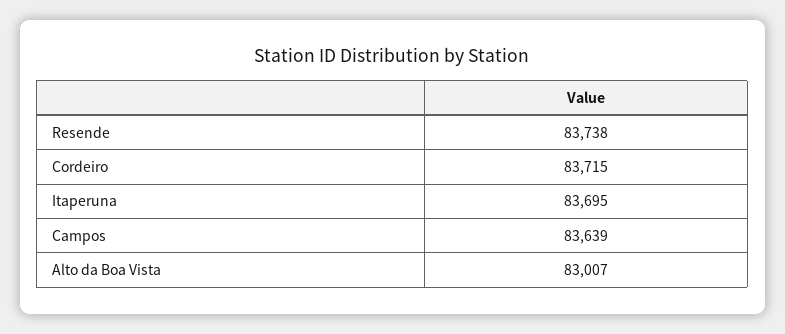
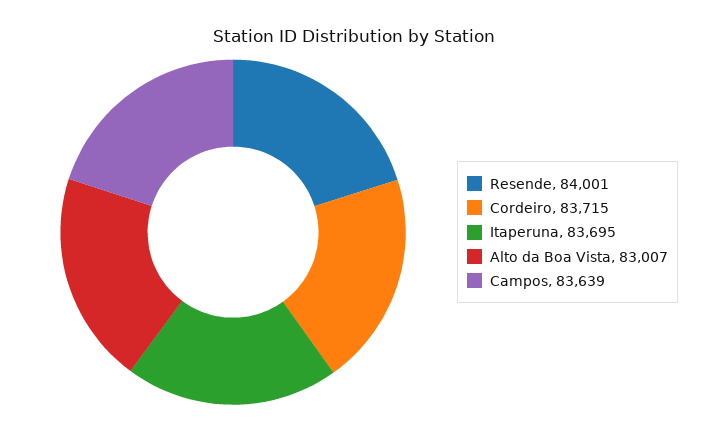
Resende: 83738 -> 84001

